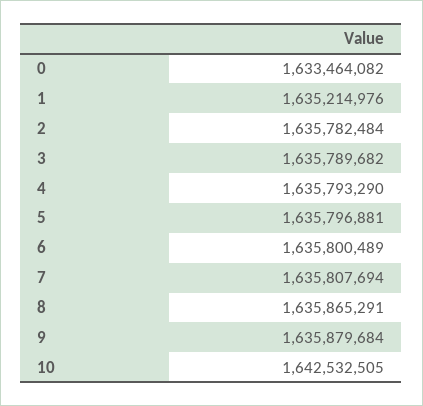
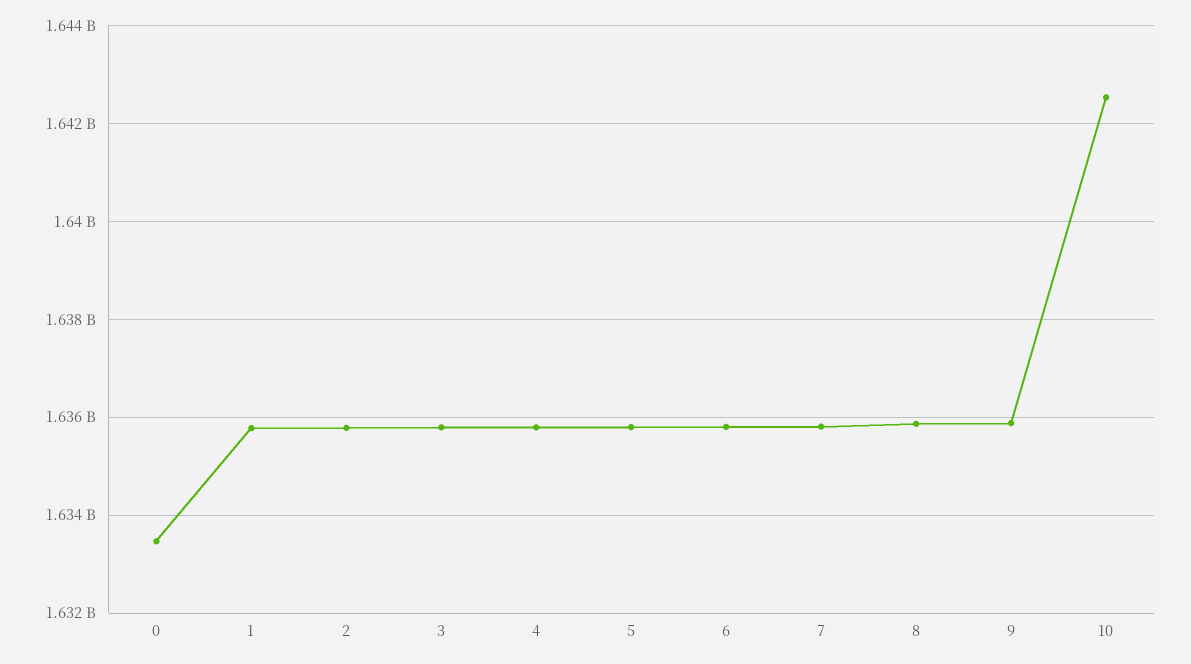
1: 1635214976 -> 1635800000

